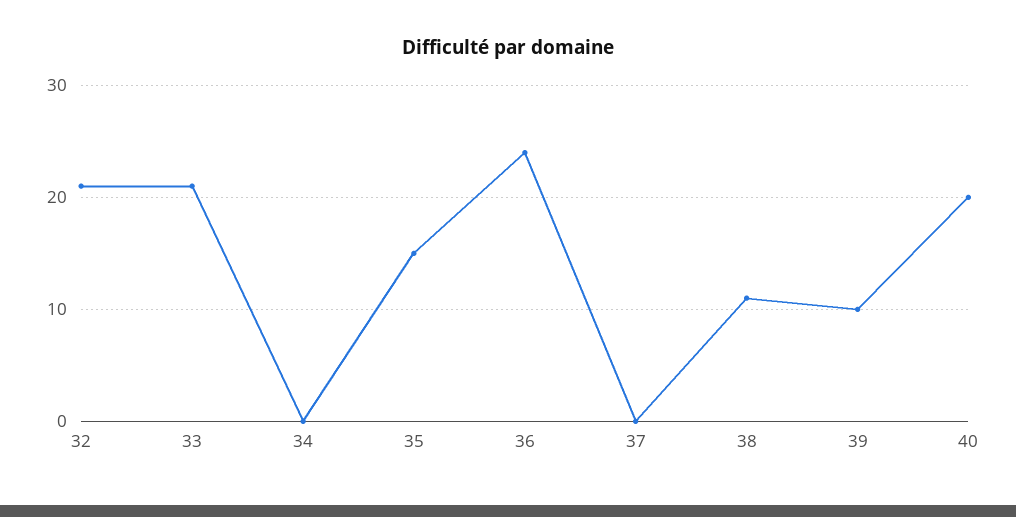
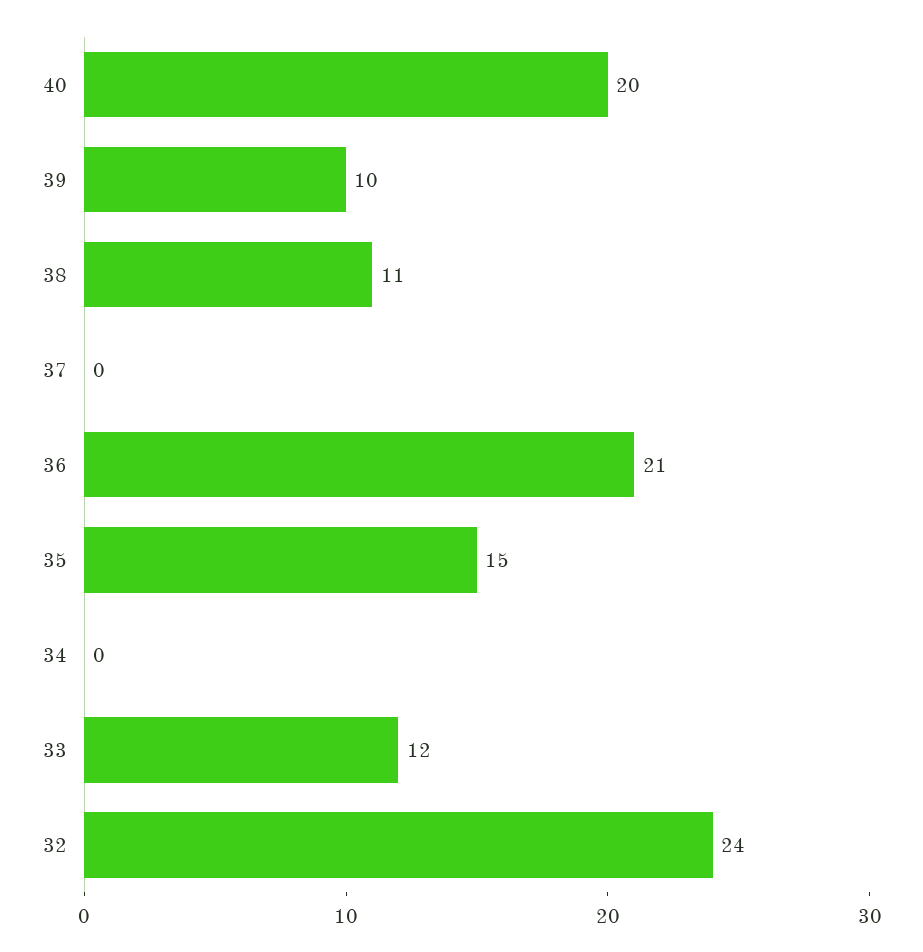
32: 21 -> 24
33: 21 -> 12
36: 24 -> 21

